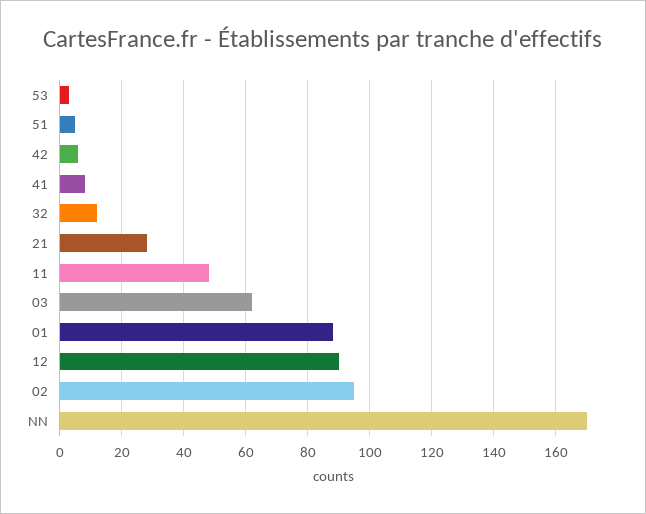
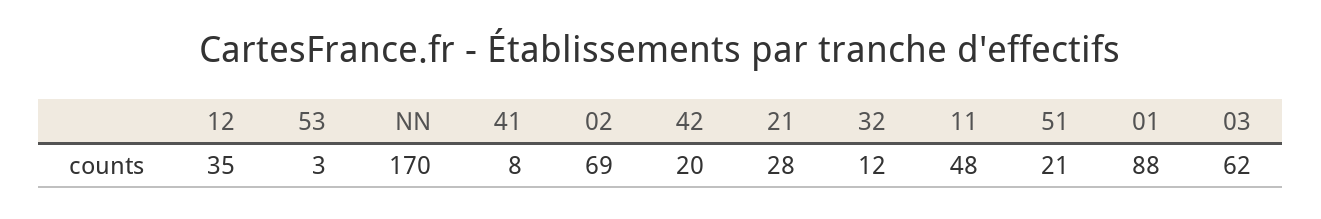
51: 5 -> 21
42: 5 -> 20
12: 90 -> 35
02: 95 -> 69

